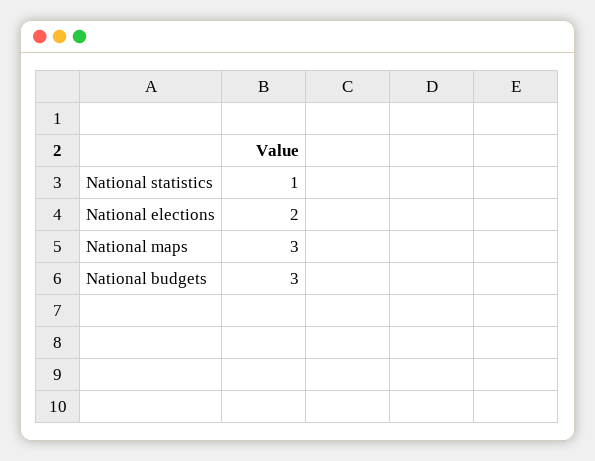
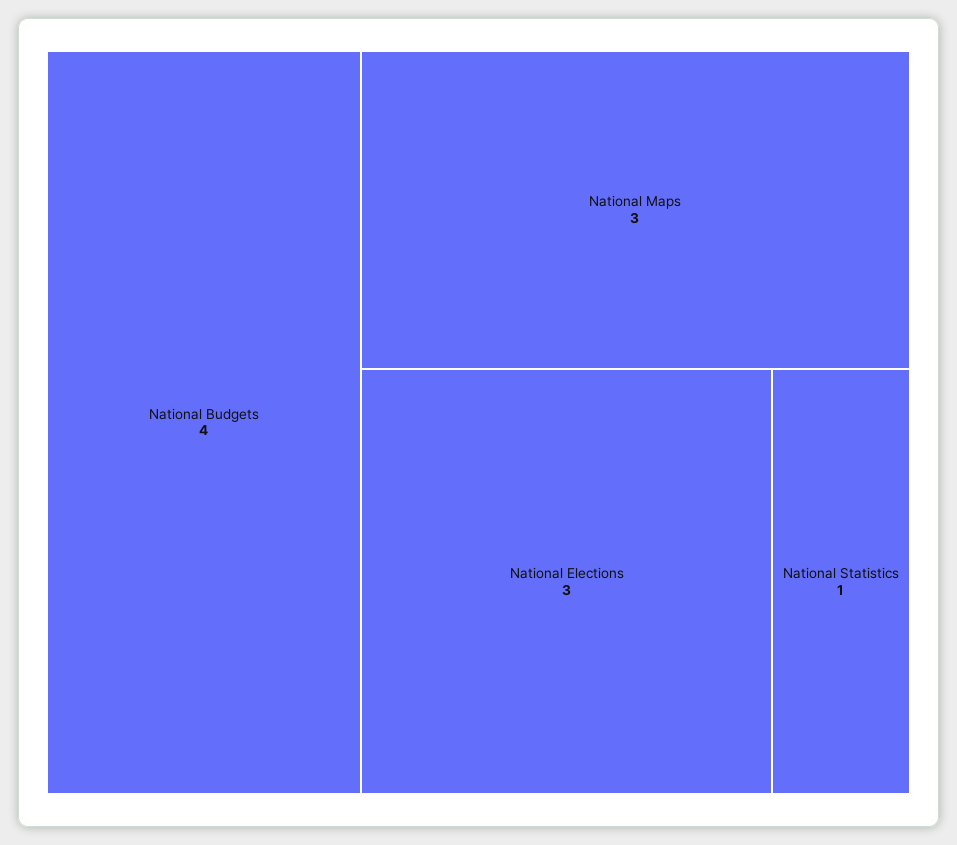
National elections: 2 -> 3
National budgets: 3 -> 4

